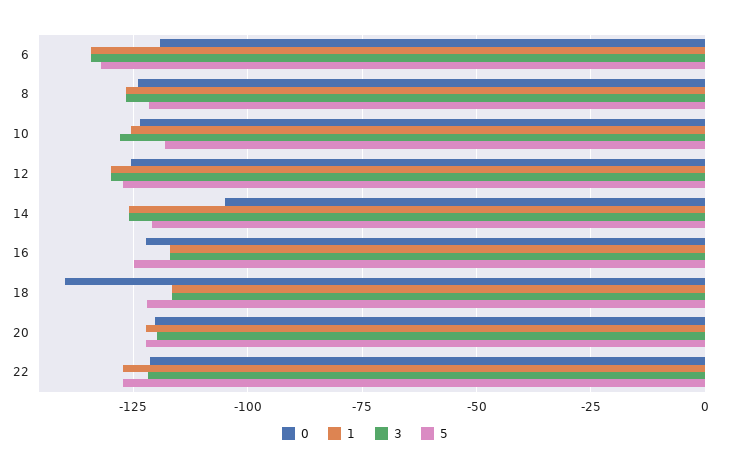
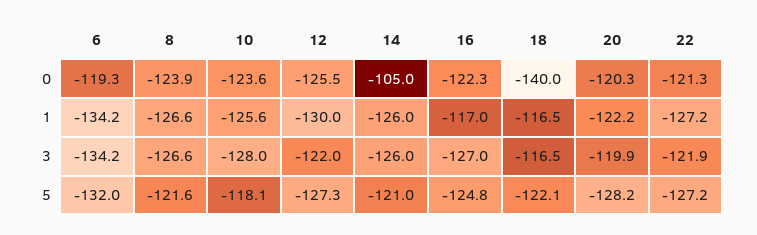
3, 12: -130 -> -122
3, 16: -117.5 -> -127
5, 20: -122.5 -> -128.2

